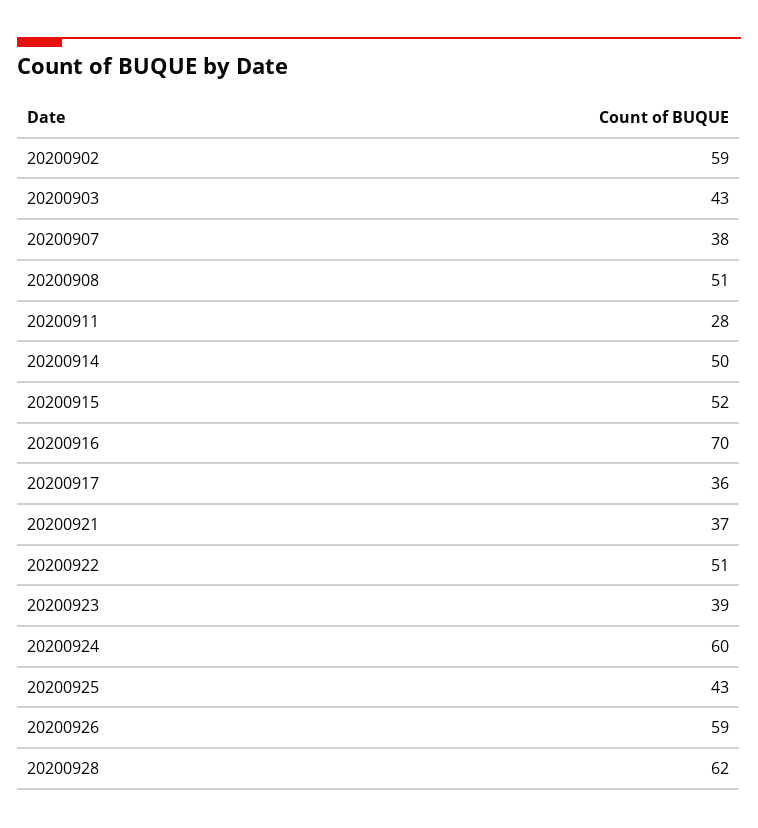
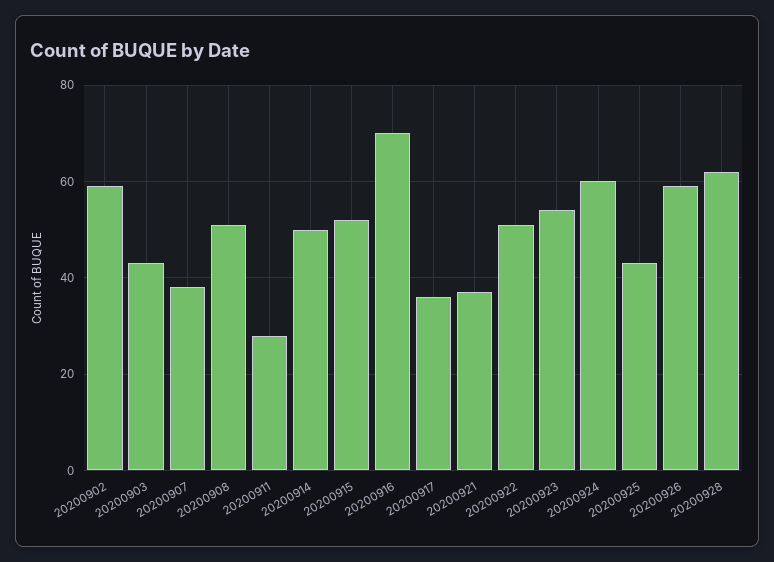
20200923: 39 -> 55

